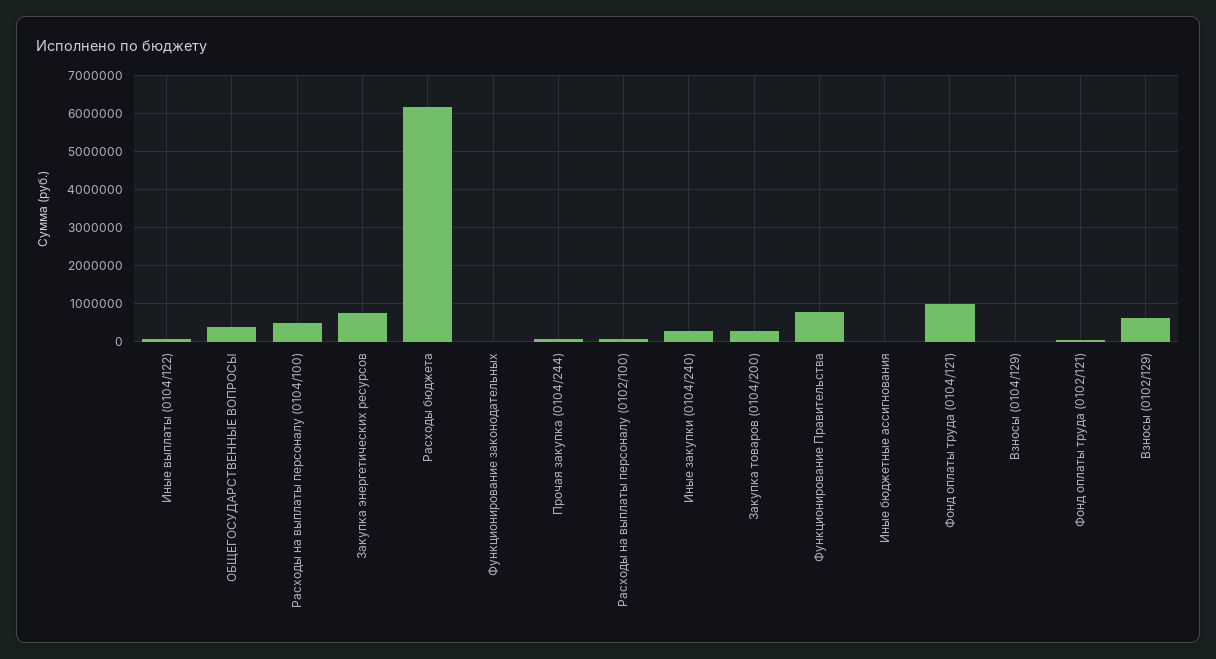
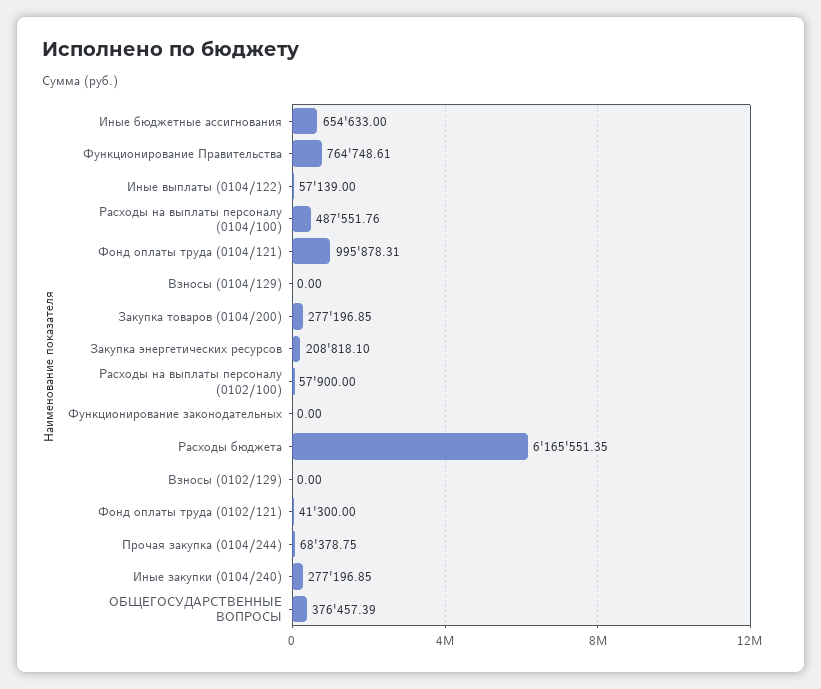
Закупка энергетических ресурсов: 800000 -> 208818.1
Иные бюджетные ассигнования: 0 -> 654633
Взносы (0102/129): 600000 -> 0

